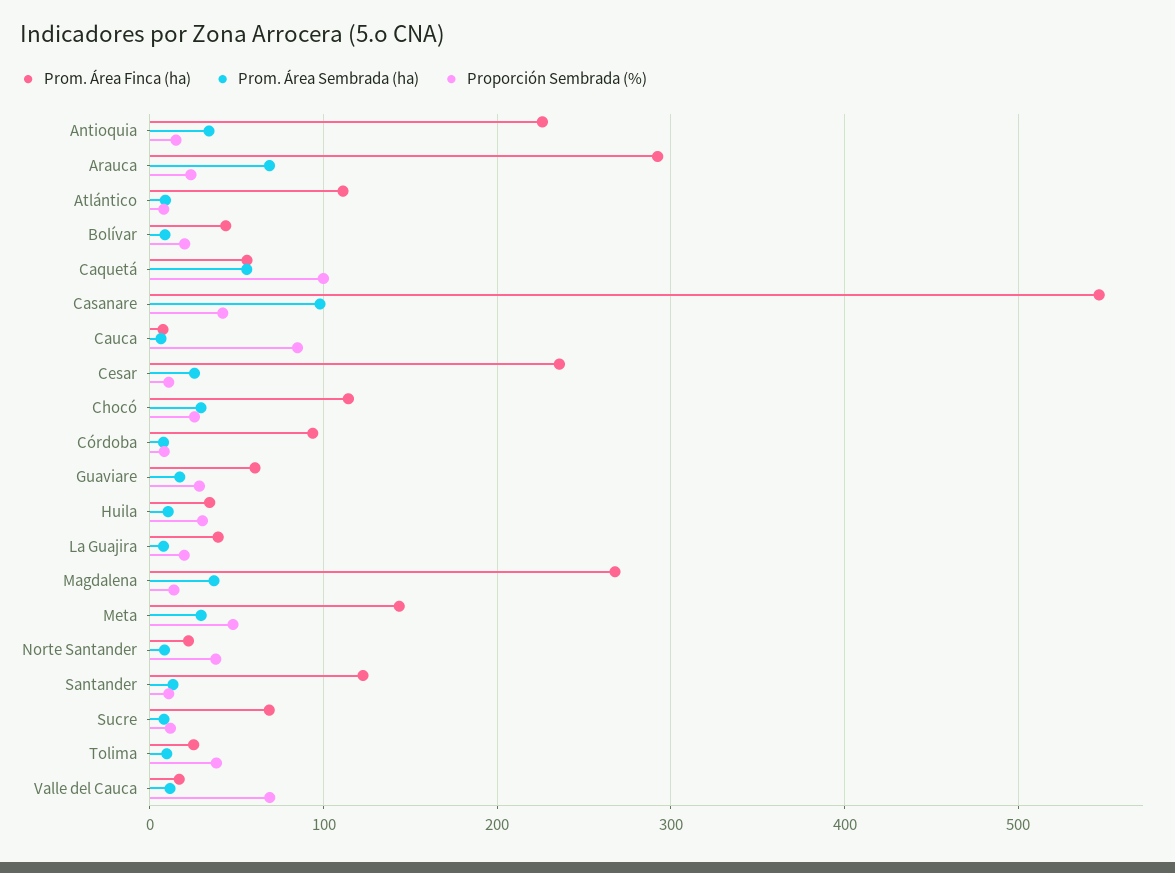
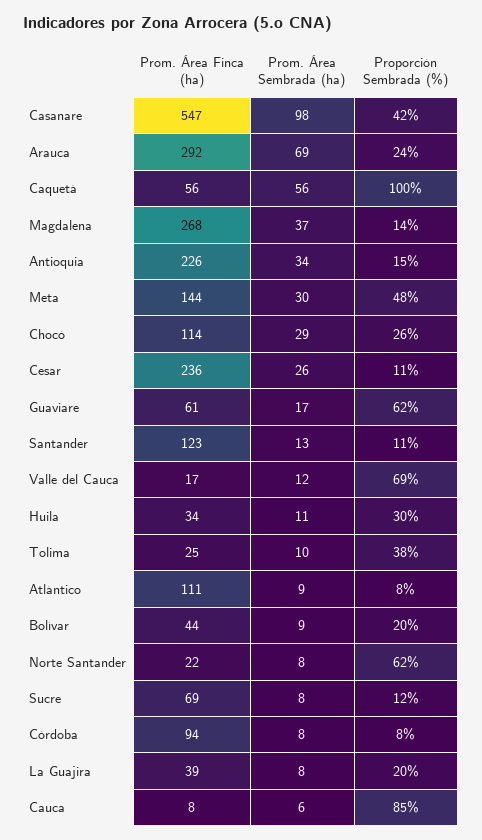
Proporción Sembrada (%), Guaviare: 30 -> 62
Proporción Sembrada (%), Norte Santander: 40 -> 62

